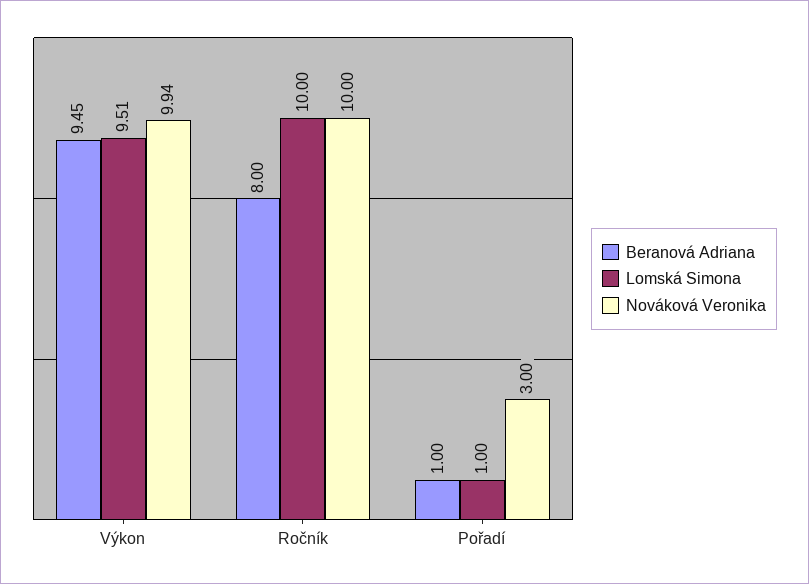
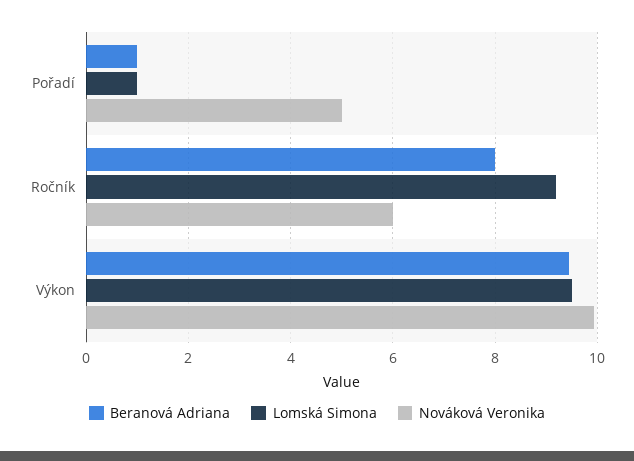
Lomská Simona, Ročník: 10 -> 9.2
Nováková Veronika, Ročník: 10 -> 6
Nováková Veronika, Pořadí: 3 -> 5

